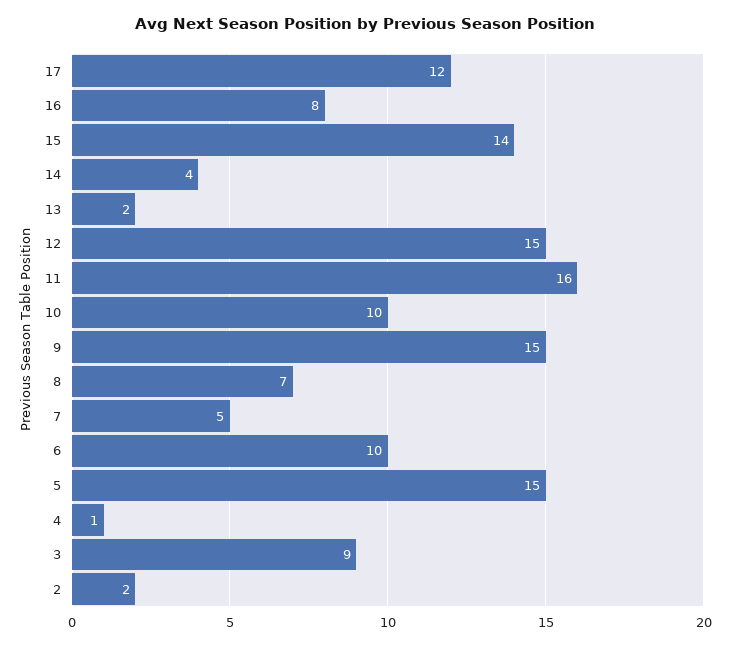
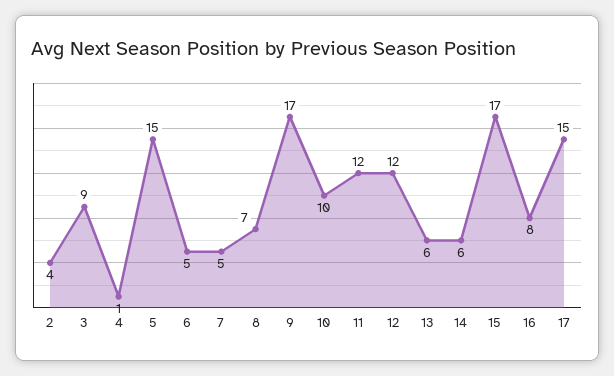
17: 12 -> 15
15: 14 -> 17
14: 4 -> 6
13: 2 -> 6
12: 15 -> 12
11: 16 -> 12
9: 15 -> 17
6: 10 -> 5
2: 2 -> 4

